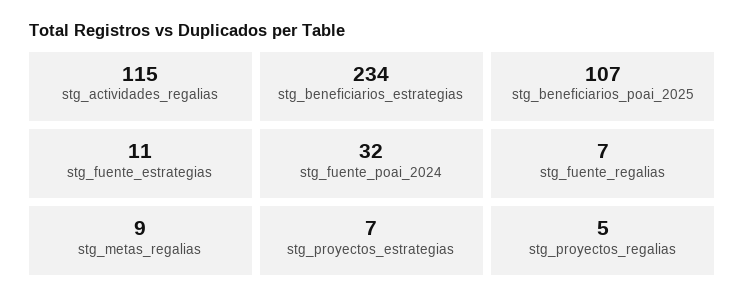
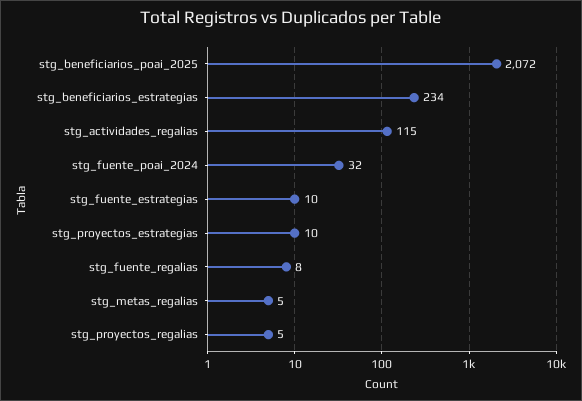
stg_beneficiarios_poai_2025: 107 -> 2072
stg_fuente_estrategias: 11 -> 10
stg_fuente_regalias: 7 -> 8
stg_metas_regalias: 9 -> 5
stg_proyectos_estrategias: 7 -> 10

